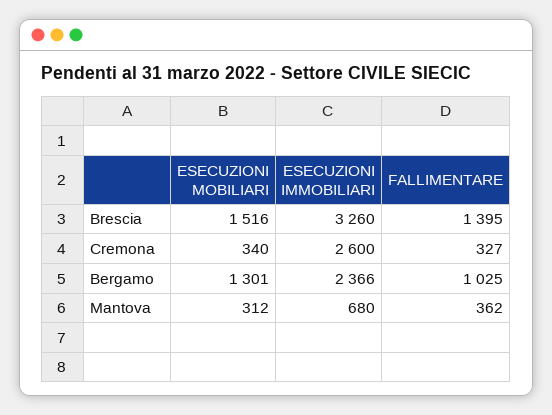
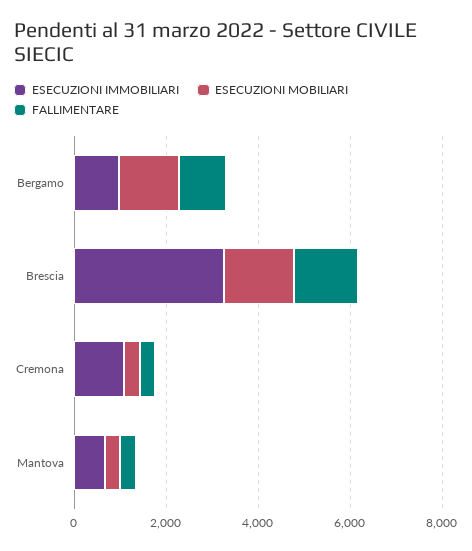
ESECUZIONI IMMOBILIARI, Cremona: 2600 -> 1000
ESECUZIONI IMMOBILIARI, Bergamo: 2366 -> 1000

